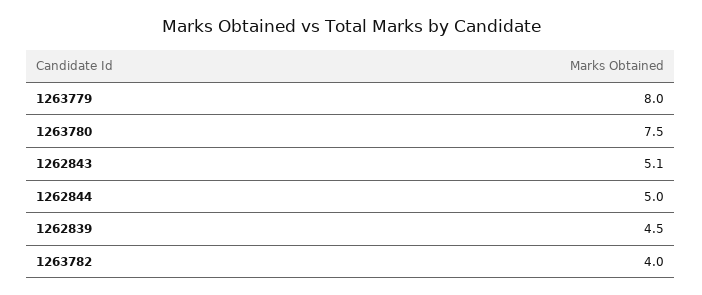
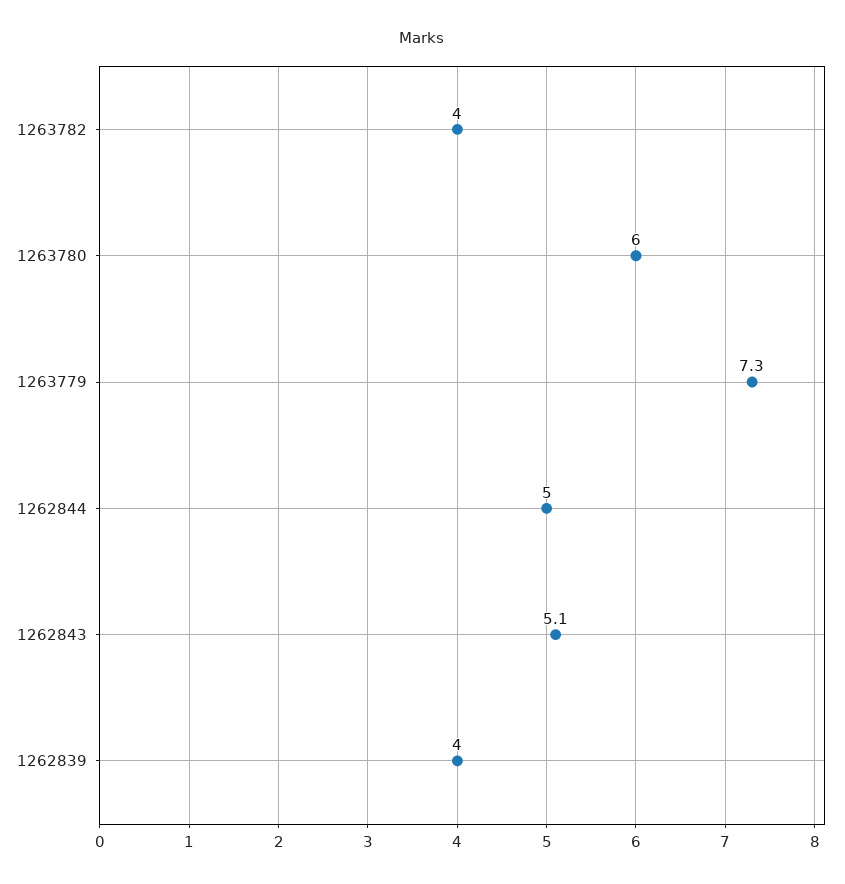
1263779: 8 -> 7.3
1263780: 7.5 -> 6
1262839: 4.5 -> 4

